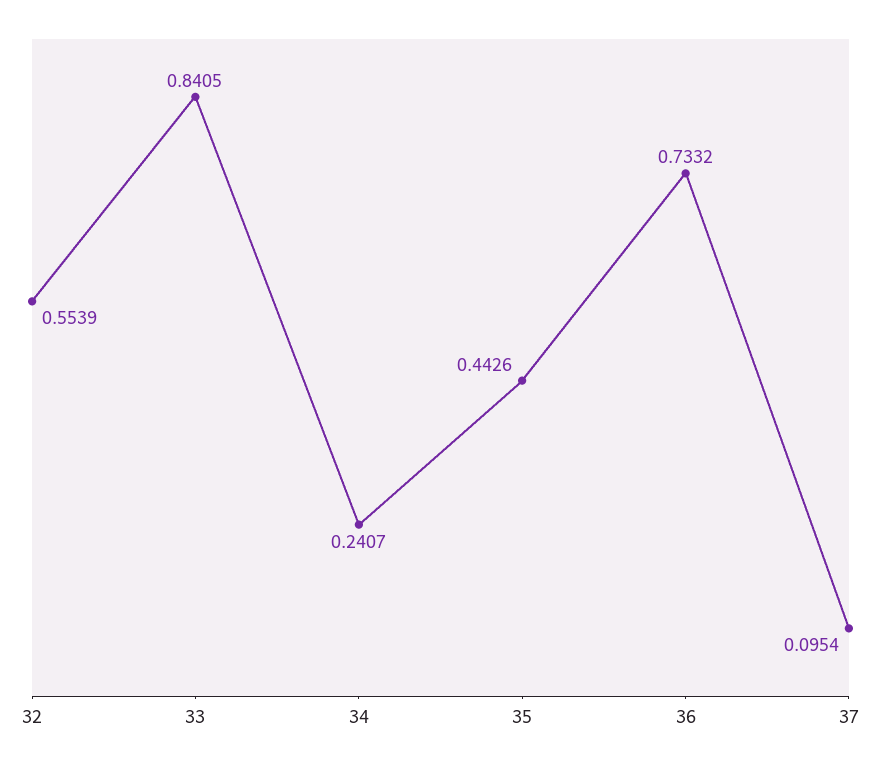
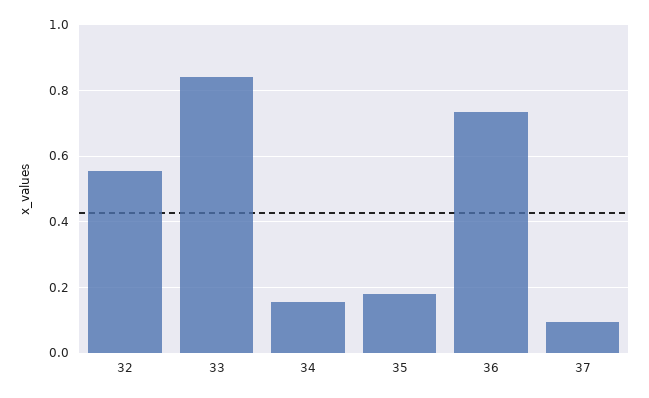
34: 0.2407 -> 0.16
35: 0.4426 -> 0.18

